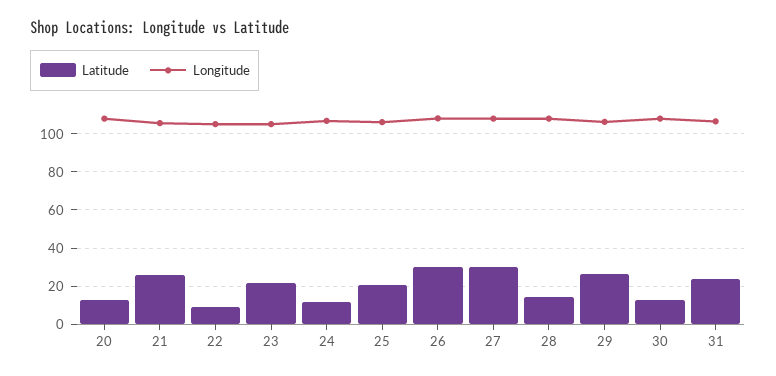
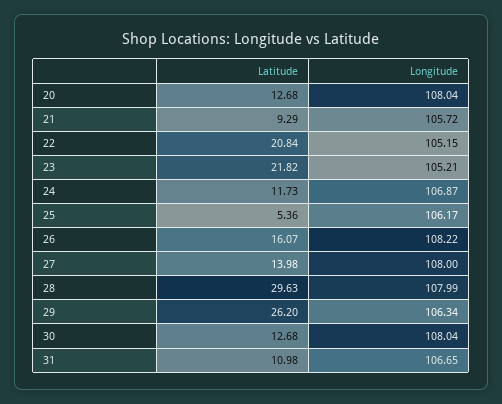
Latitude, 21: 25 -> 9.29
Latitude, 22: 10 -> 20.84
Latitude, 25: 20 -> 5.36
Latitude, 26: 30 -> 16.07
Latitude, 27: 30 -> 13.98
Latitude, 28: 15 -> 29.63
Latitude, 31: 25 -> 10.98

